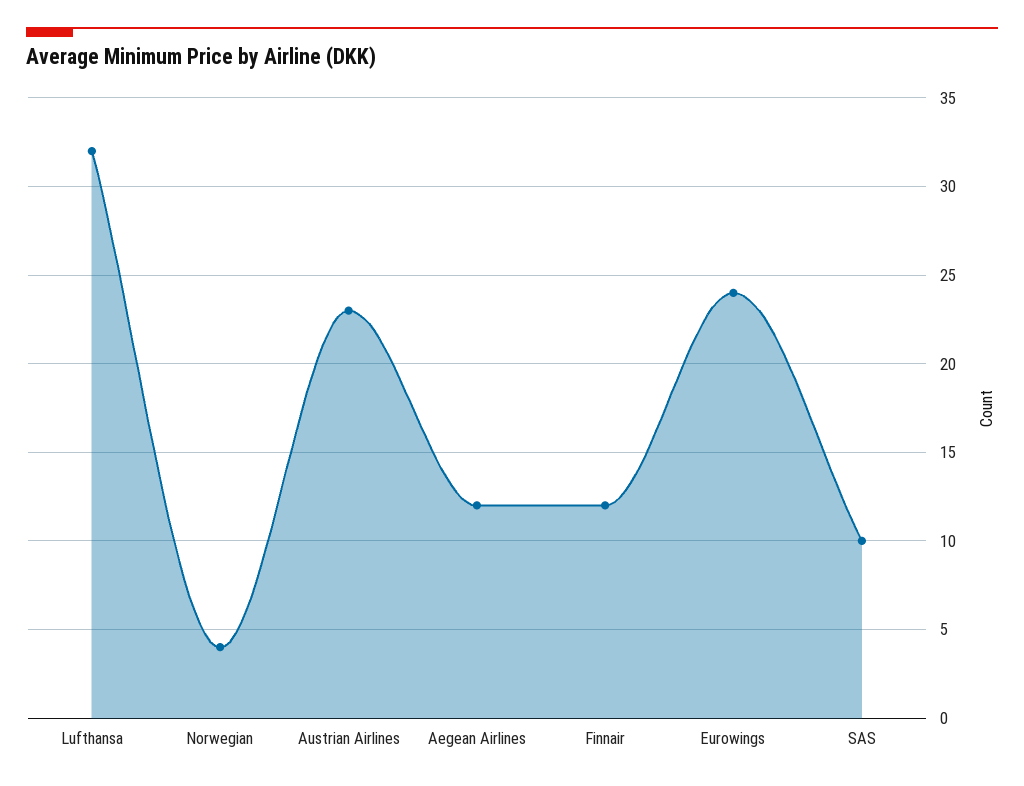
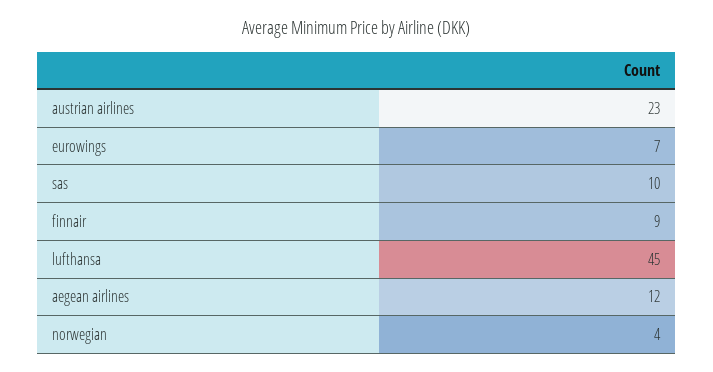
Lufthansa: 32 -> 45
Finnair: 12 -> 9
Eurowings: 24 -> 7

